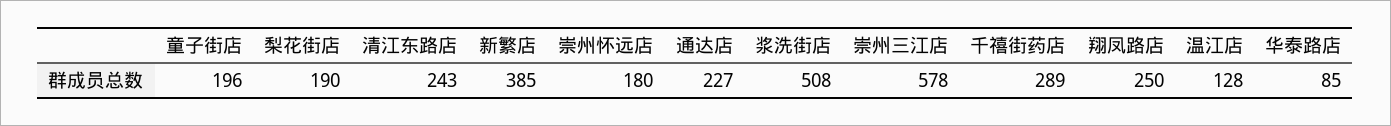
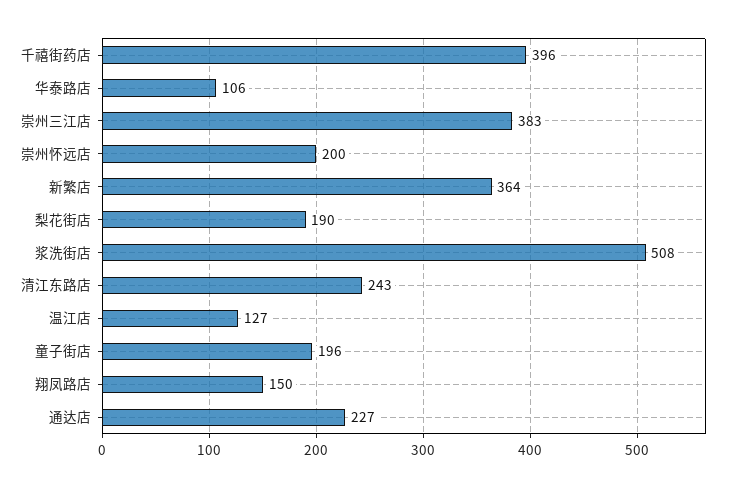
新繁店: 385 -> 364
崇州怀远店: 180 -> 200
崇州三江店: 578 -> 383
千禧街药店: 289 -> 396
翔凤路店: 250 -> 150
温江店: 128 -> 127
华泰路店: 85 -> 106

